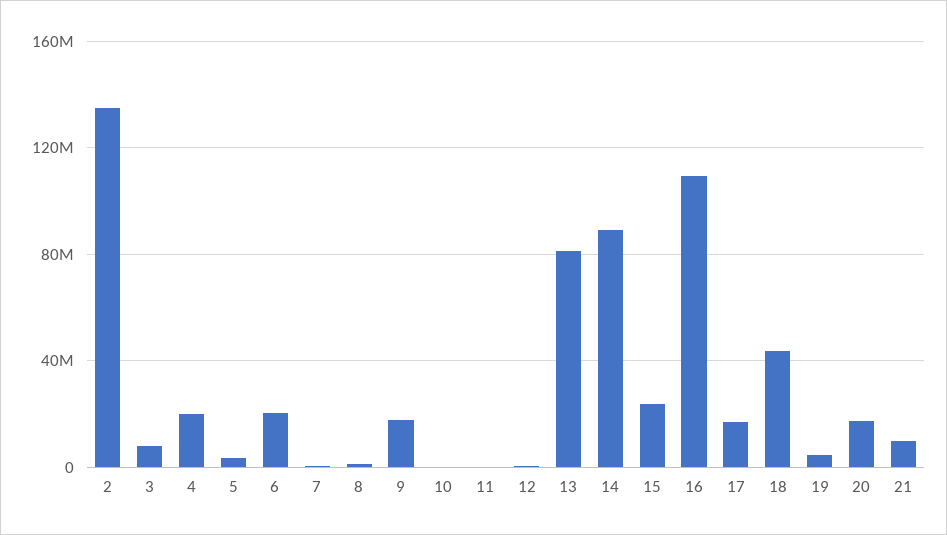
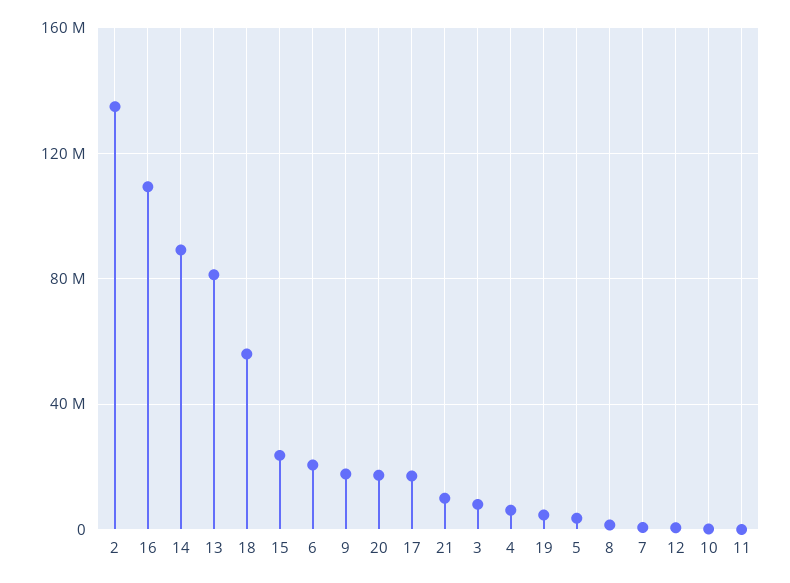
4: 20000000 -> 5000000
18: 45000000 -> 55000000

